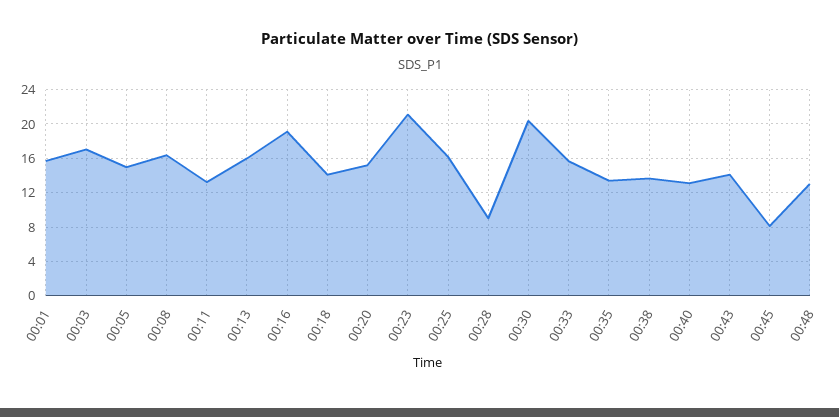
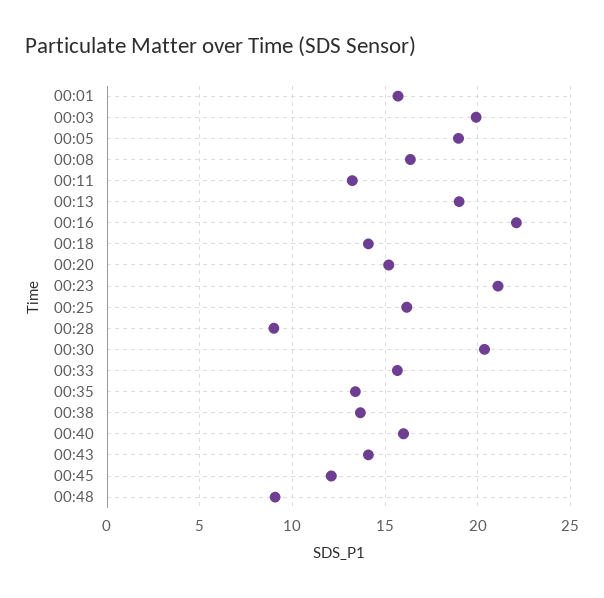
00:03: 17 -> 20
00:05: 15 -> 19
00:13: 16 -> 19
00:16: 19 -> 22
00:40: 13 -> 16
00:45: 8 -> 12
00:48: 13 -> 9

